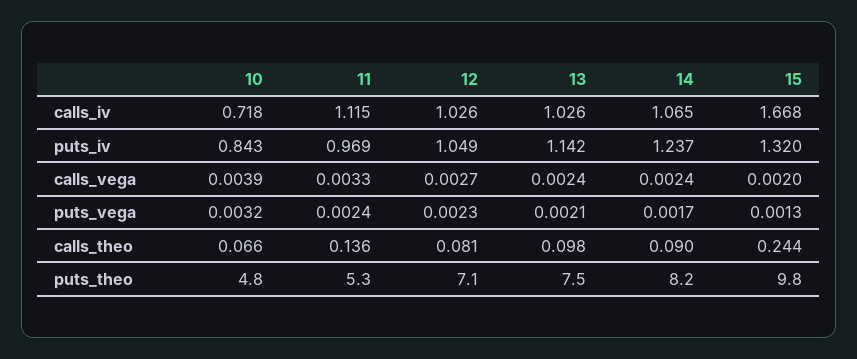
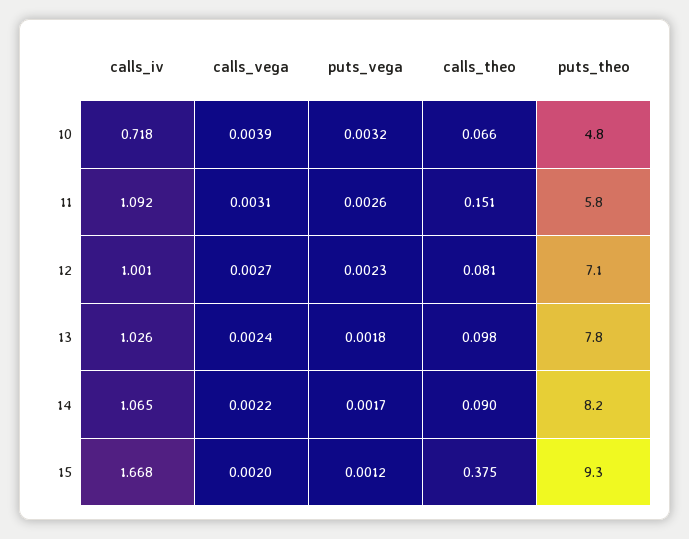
11, calls_iv: 1.115 -> 1.092
12, calls_iv: 1.026 -> 1.001
10, puts_iv: 0.843 -> none
11, puts_iv: 0.969 -> none
12, puts_iv: 1.049 -> none
13, puts_iv: 1.142 -> none
14, puts_iv: 1.237 -> none
15, puts_iv: 1.32 -> none
11, calls_vega: 0.0033 -> 0.0031
14, calls_vega: 0.0024 -> 0.0022
11, puts_vega: 0.0024 -> 0.0026
13, puts_vega: 0.0021 -> 0.0018
15, puts_vega: 0.0013 -> 0.0012
11, calls_theo: 0.136 -> 0.151
15, calls_theo: 0.244 -> 0.375
11, puts_theo: 5.3 -> 5.8
13, puts_theo: 7.5 -> 7.8
15, puts_theo: 9.8 -> 9.3

